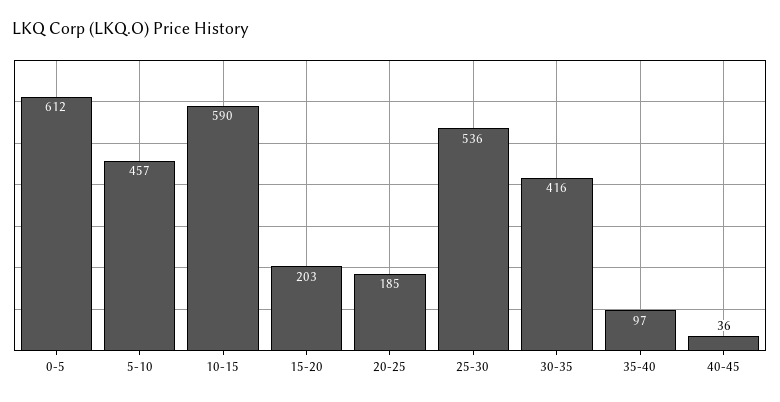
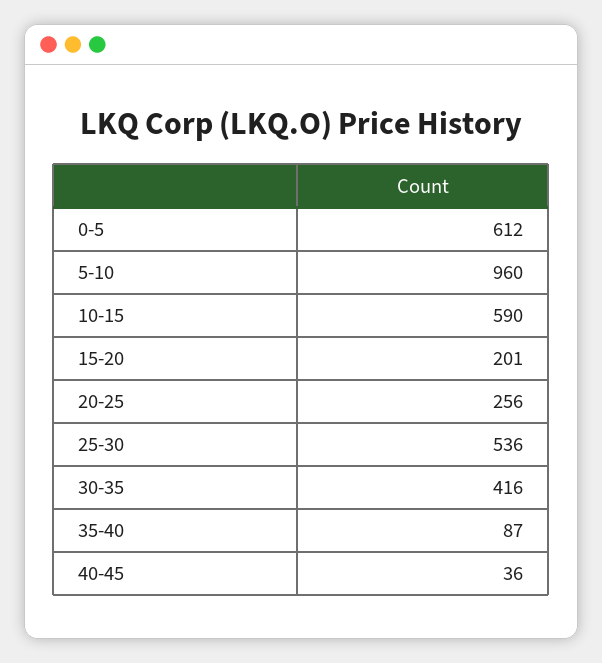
5-10: 457 -> 960
15-20: 203 -> 201
20-25: 185 -> 256
35-40: 97 -> 87

